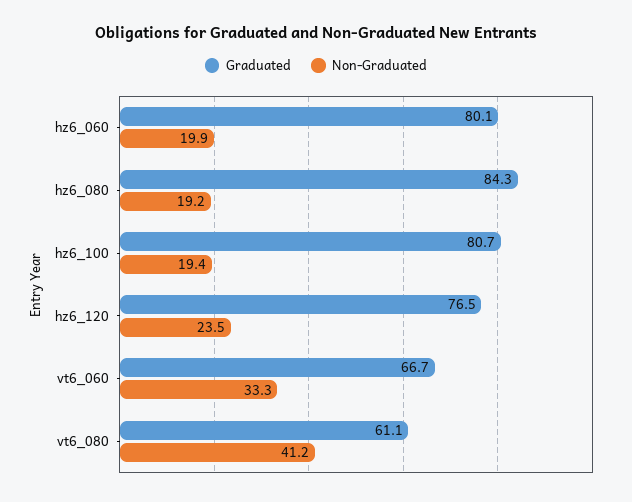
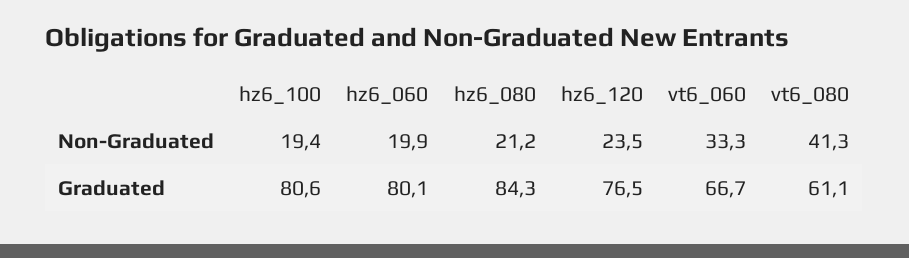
Non-Graduated, hz6_080: 19.2 -> 21.2
Graduated, hz6_100: 80.7 -> 80.6
Non-Graduated, vt6_080: 41.2 -> 41.3

